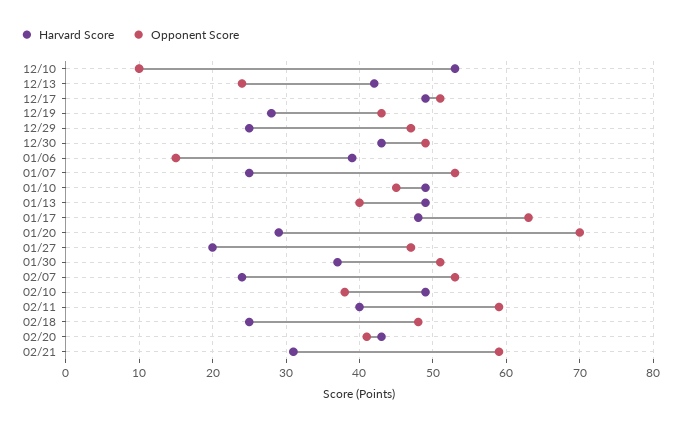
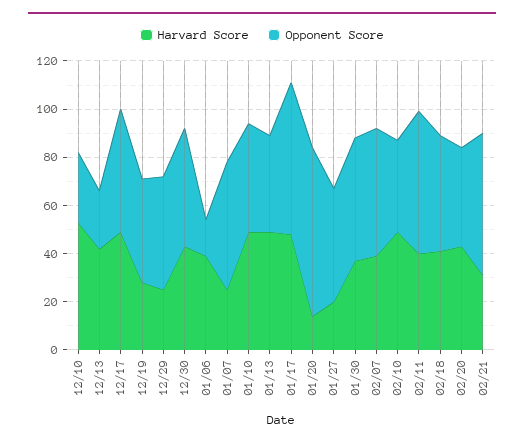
Opponent Score, 12/10: 10 -> 30
Harvard Score, 01/20: 29 -> 15
Harvard Score, 02/07: 24 -> 40
Harvard Score, 02/18: 25 -> 40

